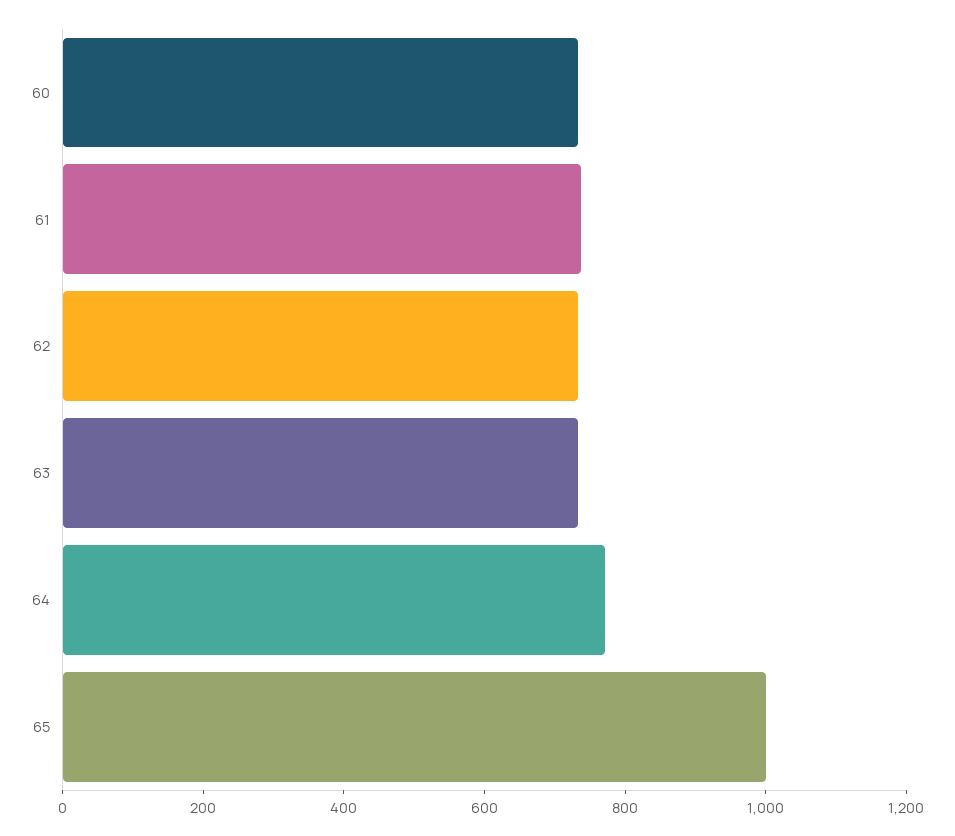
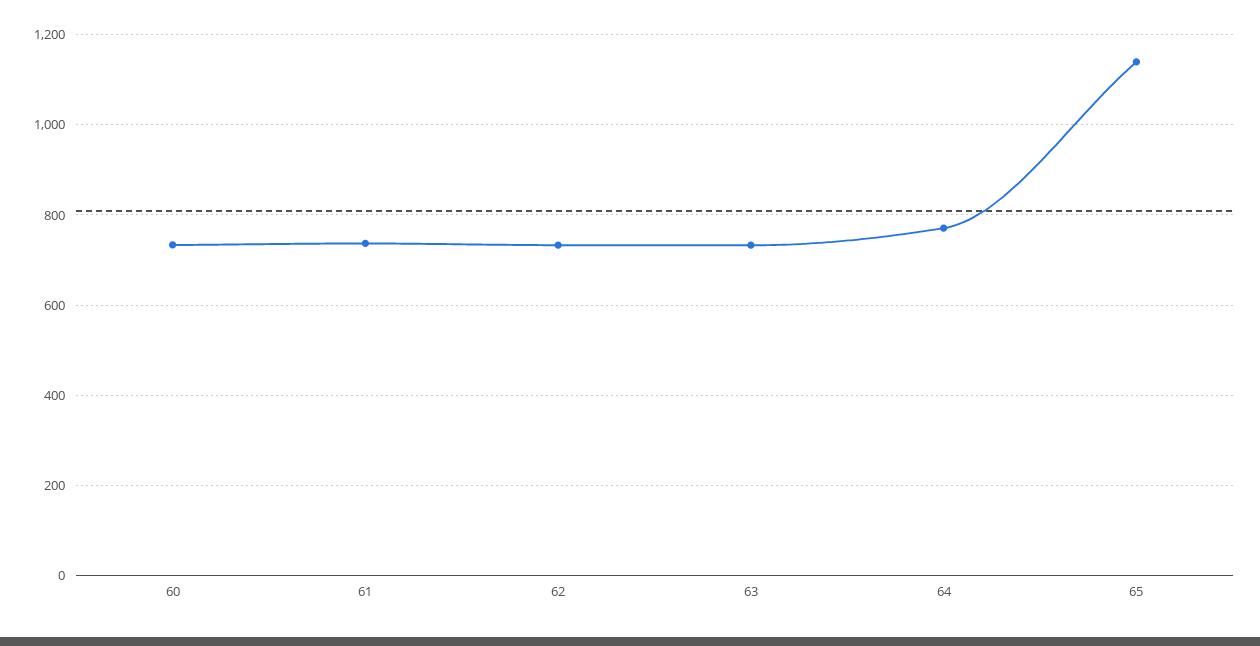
65: 1000 -> 1140

